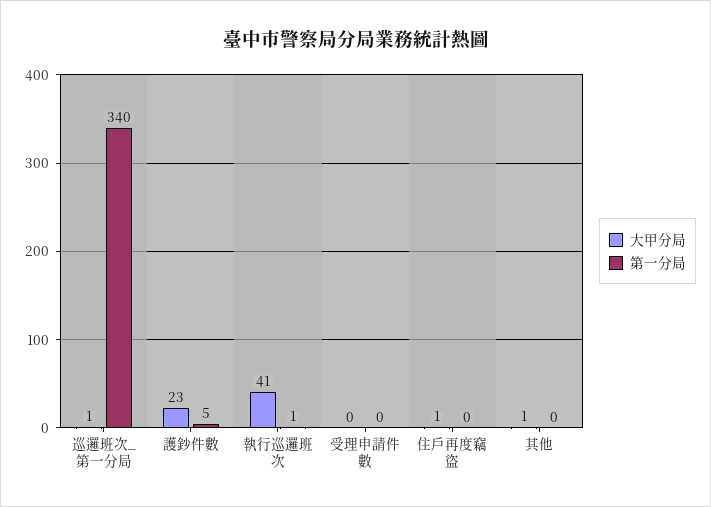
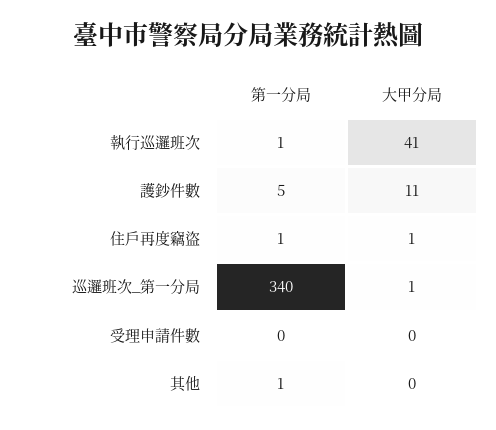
大甲分局, 護鈔件數: 23 -> 11
第一分局, 住戶再度竊盜: 0 -> 1
大甲分局, 其他: 1 -> 0
第一分局, 其他: 0 -> 1

